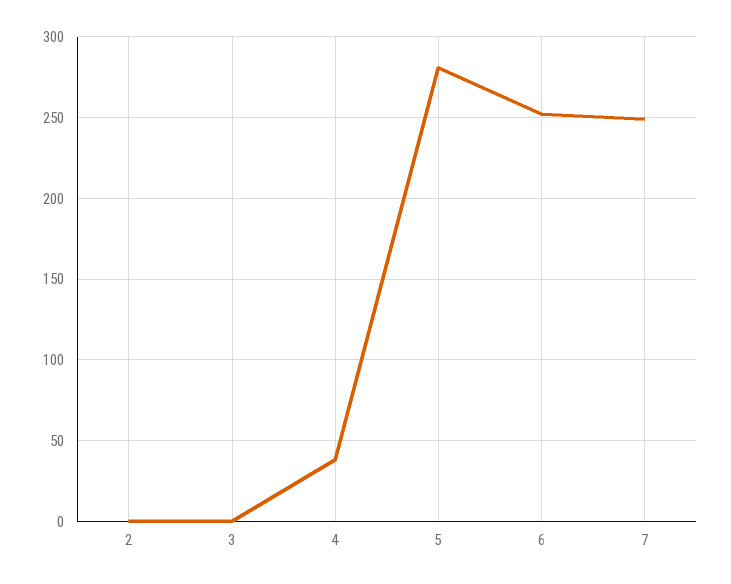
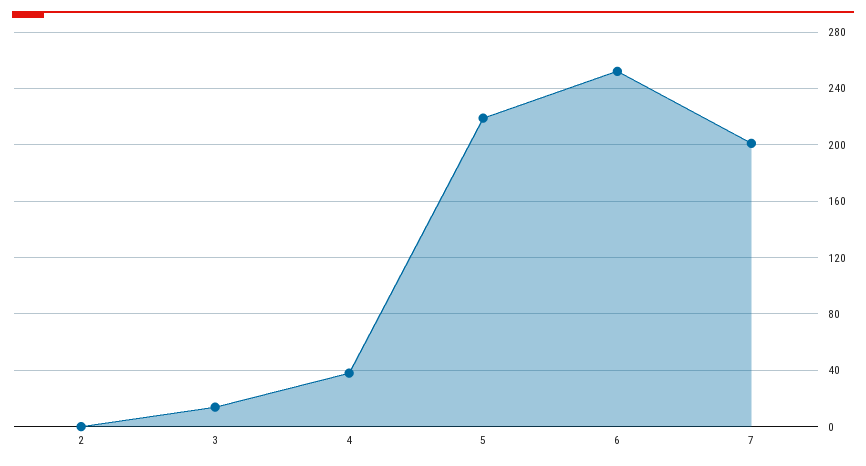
3: 0 -> 15
5: 280 -> 220
7: 250 -> 200

